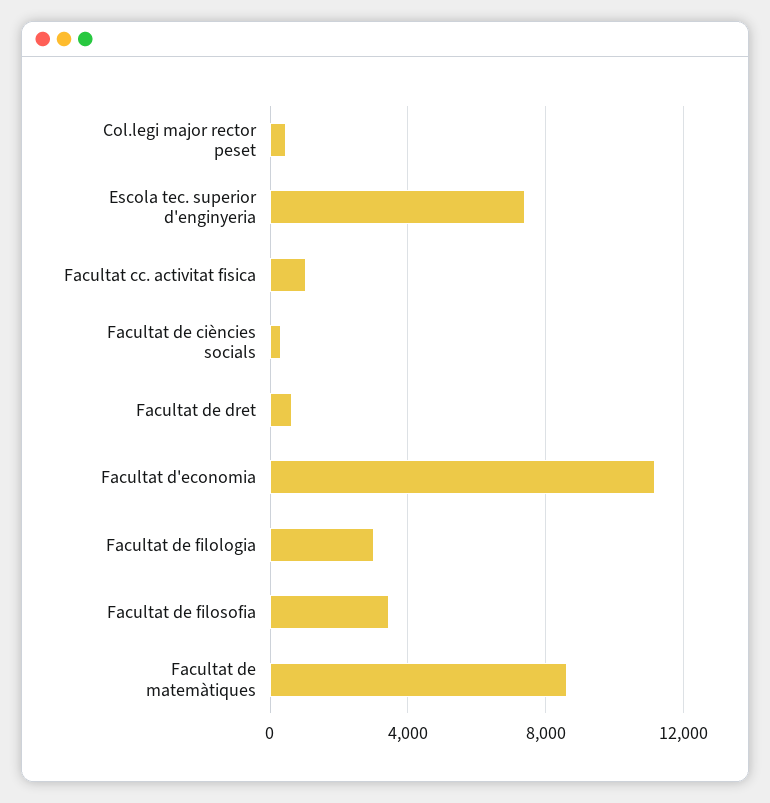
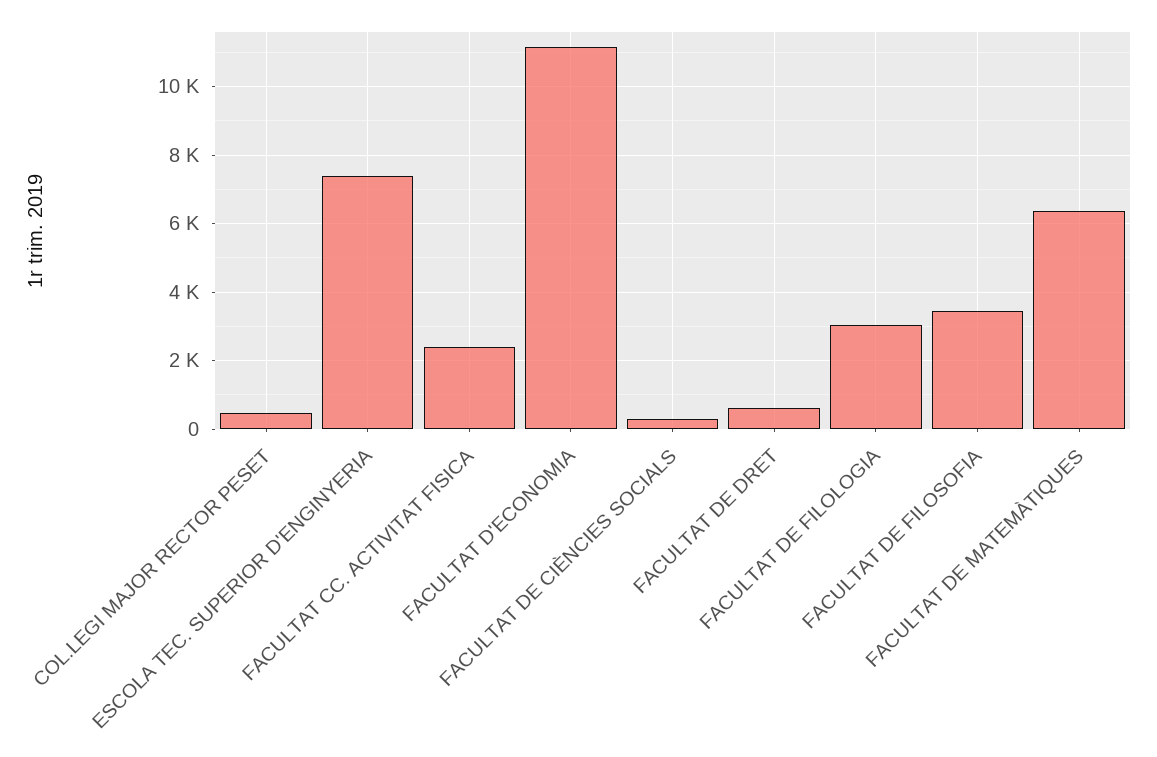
Facultat cc. activitat fisica: 1000 -> 2400
Facultat de matemàtiques: 8500 -> 6400

